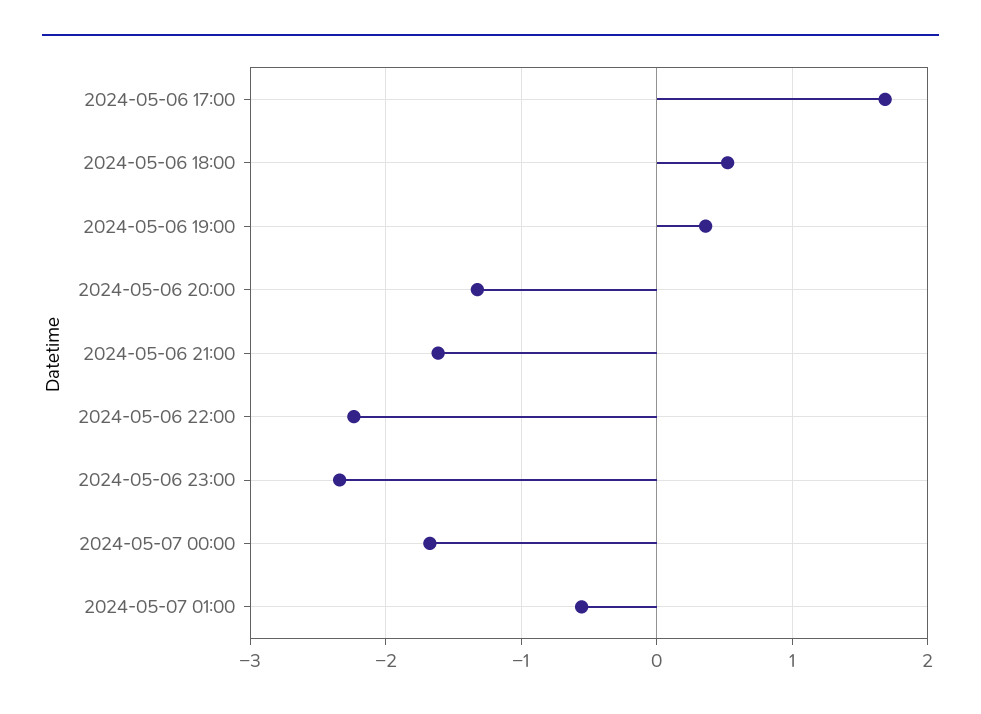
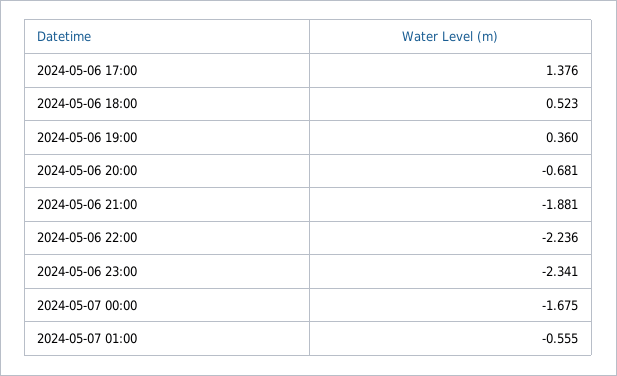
2024-05-06 17:00: 1.7 -> 1.376
2024-05-06 20:00: -1.3 -> -0.681
2024-05-06 21:00: -1.6 -> -1.881

